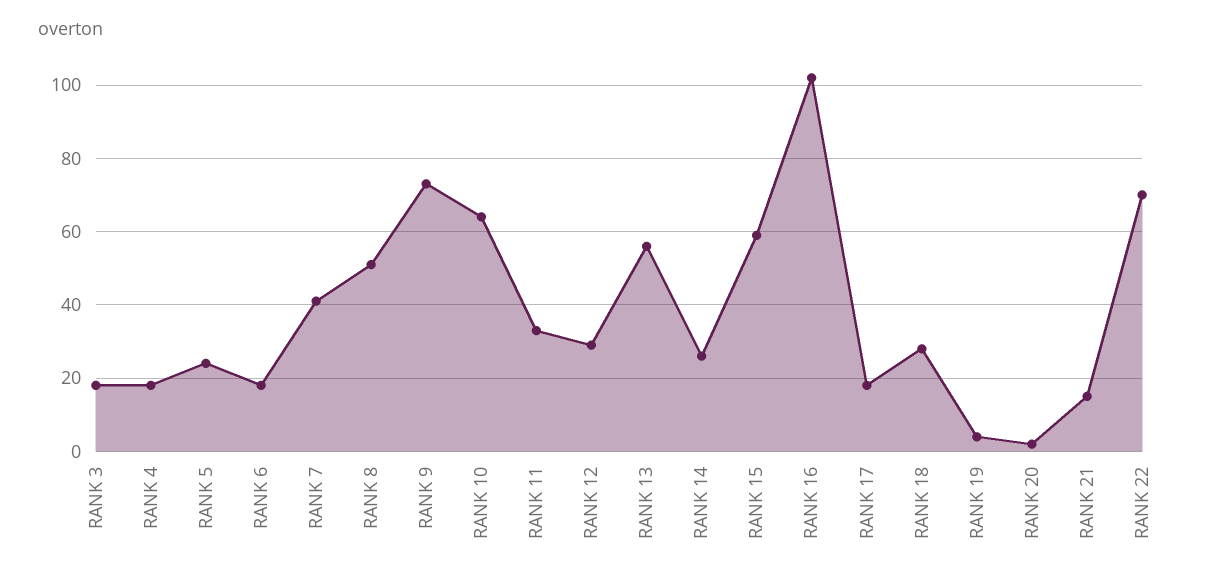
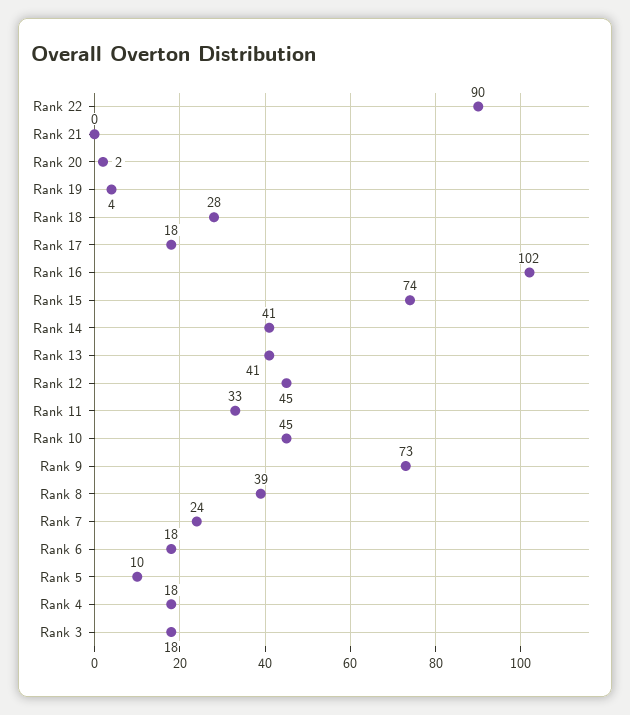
RANK 5: 25 -> 10
RANK 7: 40 -> 24
RANK 8: 50 -> 39
RANK 10: 65 -> 45
RANK 12: 30 -> 45
RANK 13: 55 -> 41
RANK 14: 25 -> 41
RANK 15: 60 -> 74
RANK 21: 15 -> 0
RANK 22: 70 -> 90

